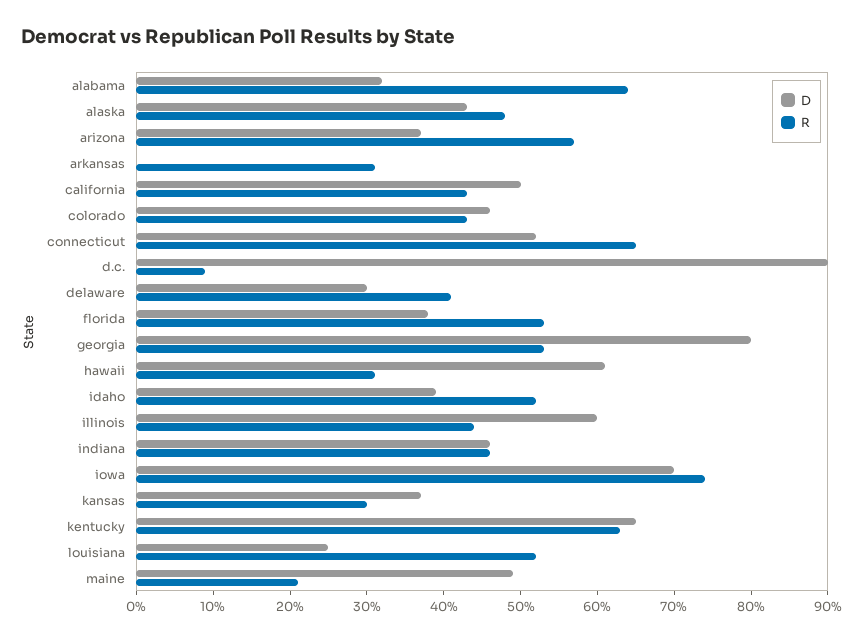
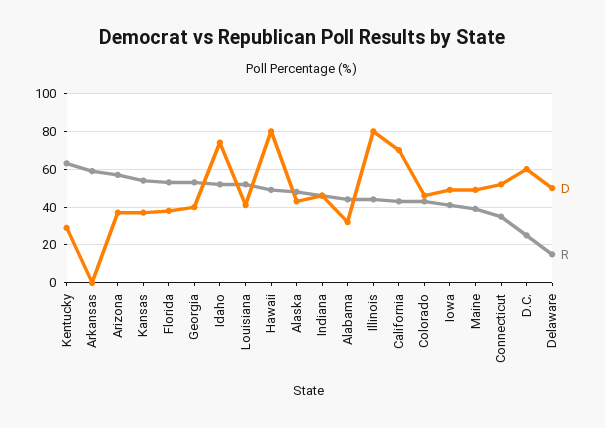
R, alabama: 65 -> 45
R, arkansas: 30 -> 60
D, california: 50 -> 70
R, connecticut: 65 -> 35
D, d.c.: 90 -> 60
R, d.c.: 10 -> 25
D, delaware: 30 -> 50
R, delaware: 40 -> 15
D, georgia: 80 -> 40
D, hawaii: 60 -> 80
R, hawaii: 30 -> 50
D, idaho: 40 -> 75
D, illinois: 60 -> 80
D, iowa: 70 -> 50
R, iowa: 75 -> 40
R, kansas: 30 -> 55
D, kentucky: 65 -> 30
D, louisiana: 25 -> 40
R, maine: 20 -> 40

